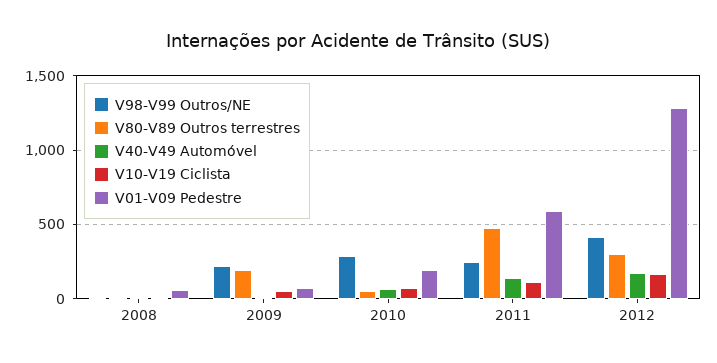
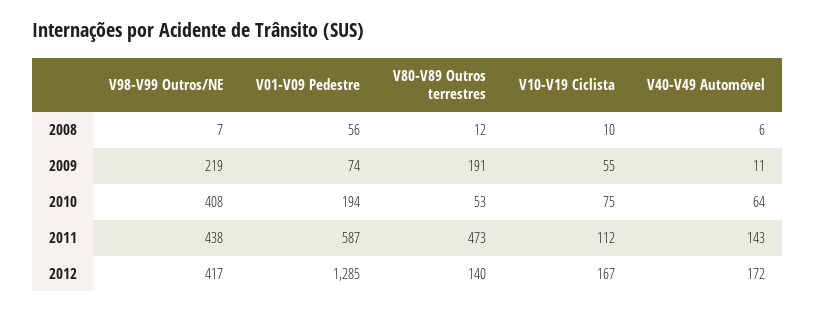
V98-V99 Outros/NE, 2010: 300 -> 408
V98-V99 Outros/NE, 2011: 250 -> 438
V80-V89 Outros terrestres, 2012: 300 -> 140

